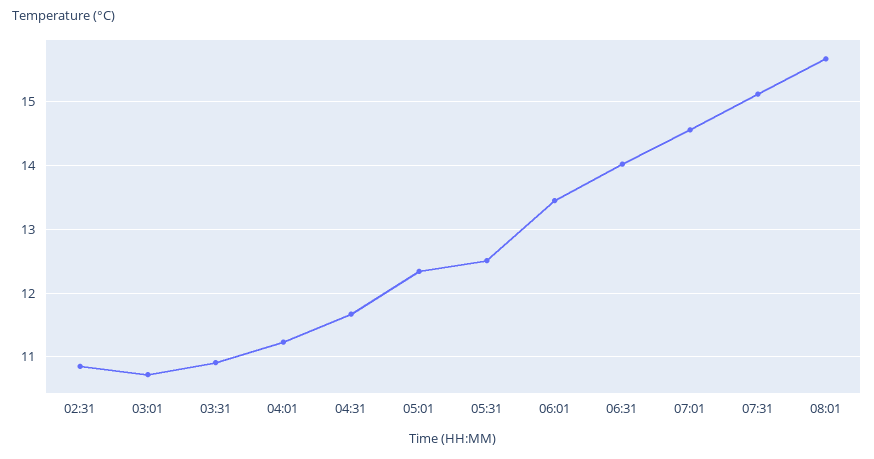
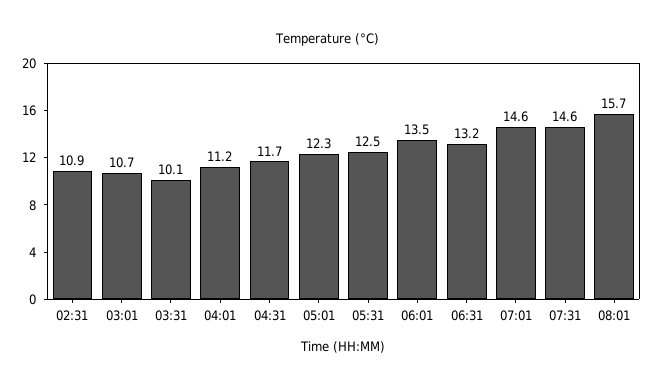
03:31: 10.9 -> 10.1
06:31: 14 -> 13.2
07:31: 15.1 -> 14.6

